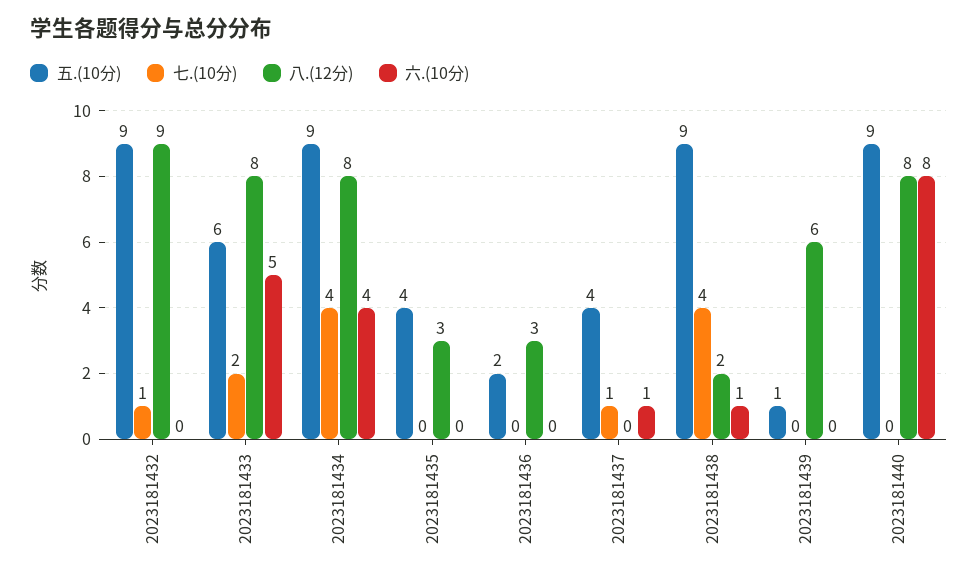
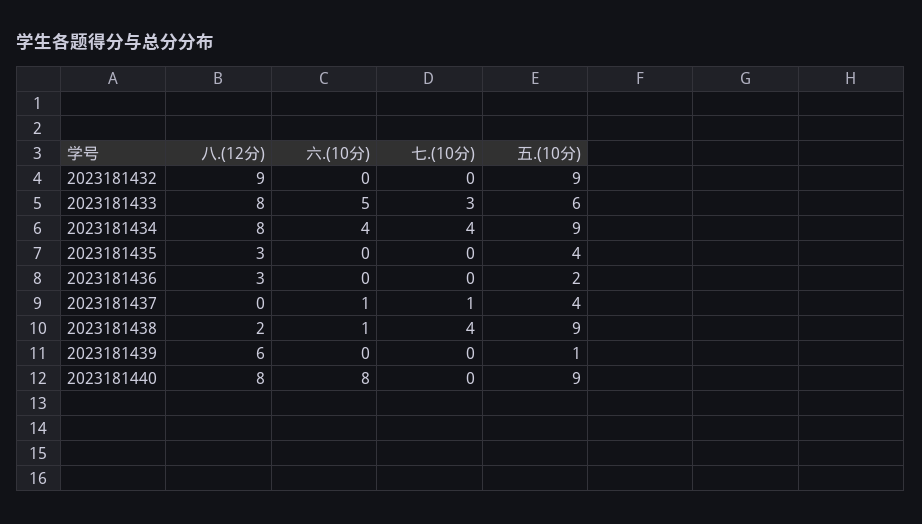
七.(10分), 2023181432: 1 -> 0
七.(10分), 2023181433: 2 -> 3

